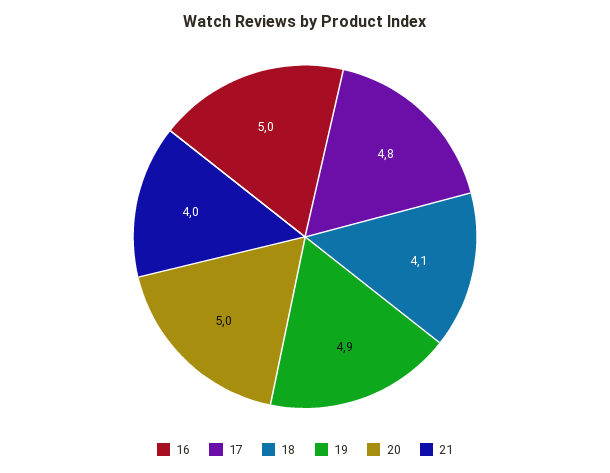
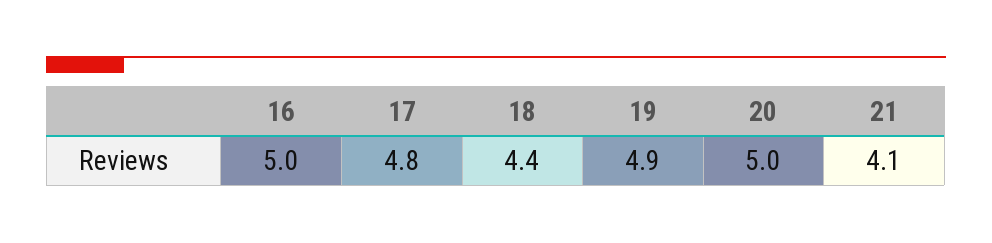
18: 4.1 -> 4.4
21: 4 -> 4.1

